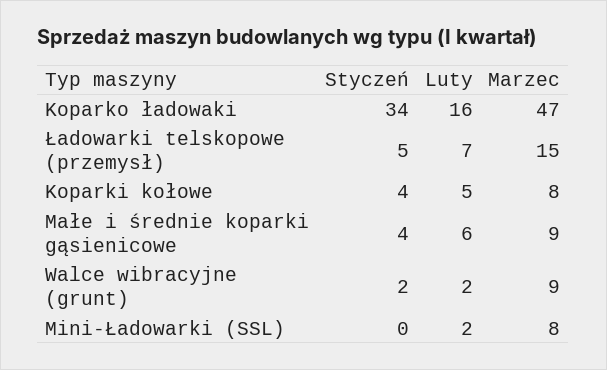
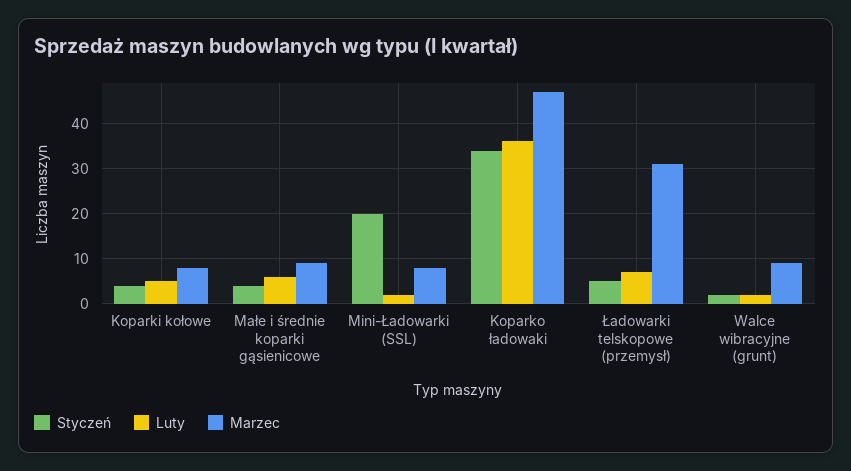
Luty, Koparko ładowaki: 16 -> 35
Marzec, Ładowarki telskopowe (przemysł): 15 -> 30
Styczeń, Mini-Ładowarki (SSL): 0 -> 20

